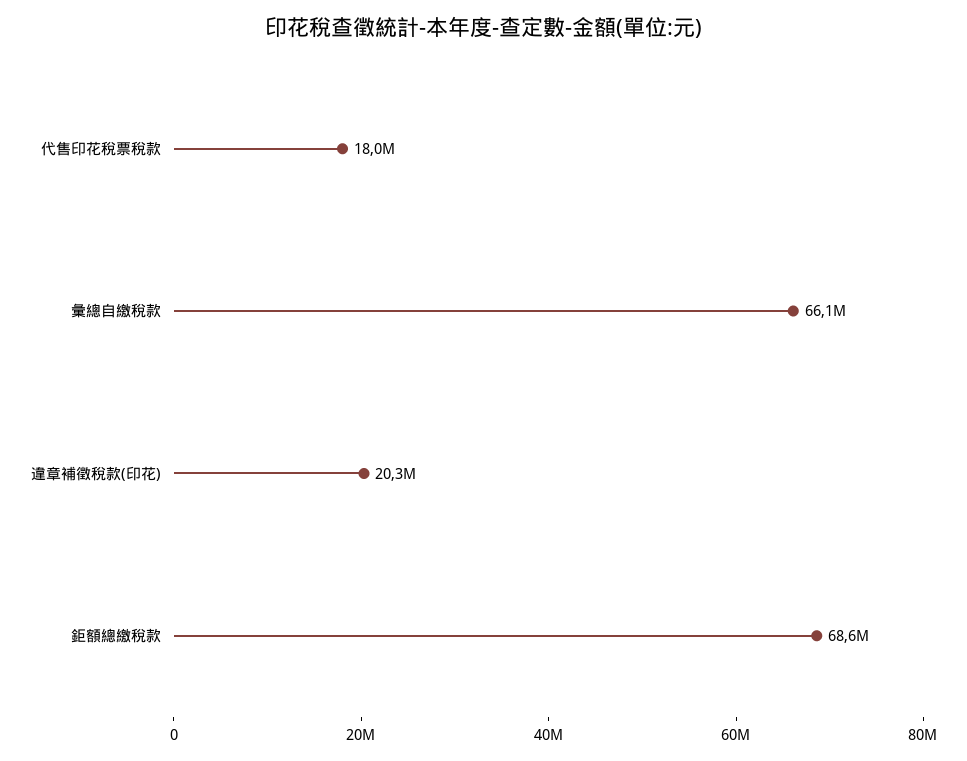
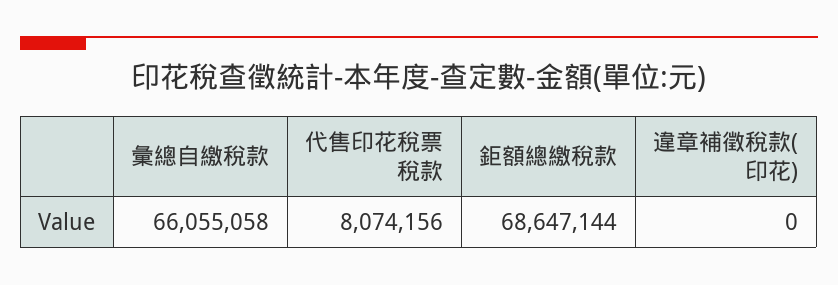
代售印花稅票稅款: 18000000 -> 8074156
違章補徵稅款(印花): 20300000 -> 0

